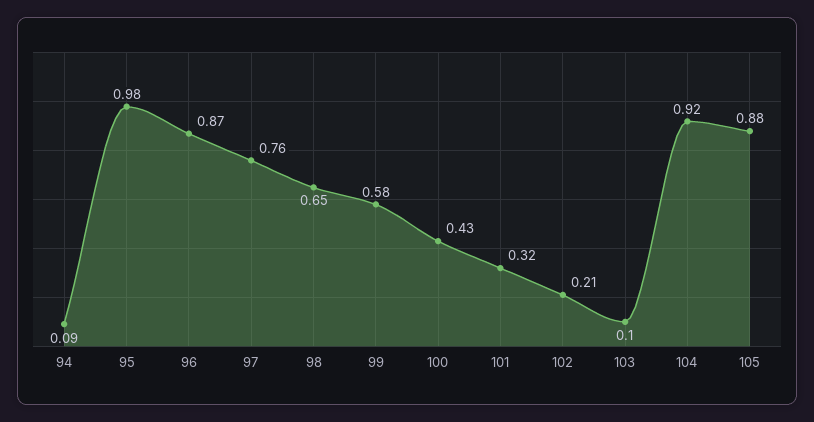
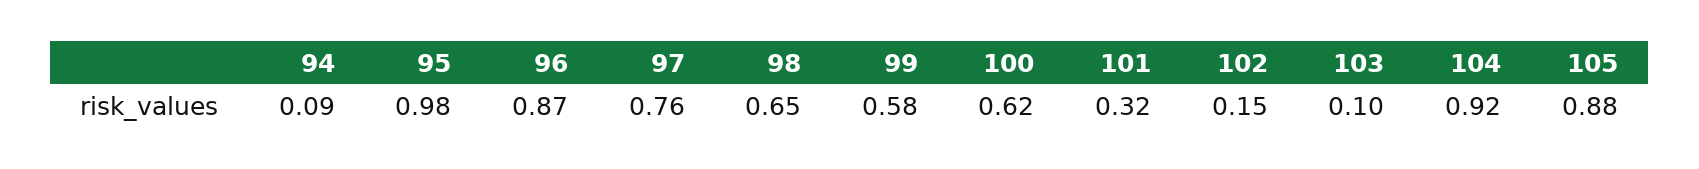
100: 0.43 -> 0.62
102: 0.21 -> 0.15

